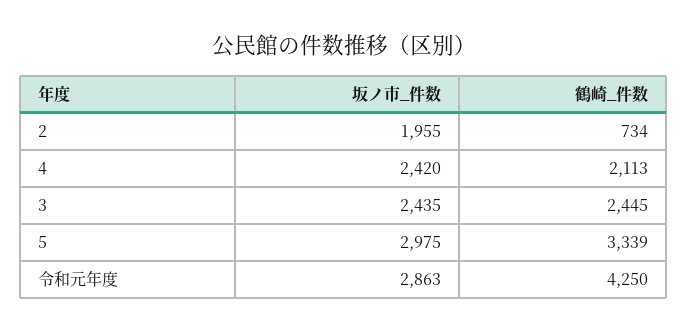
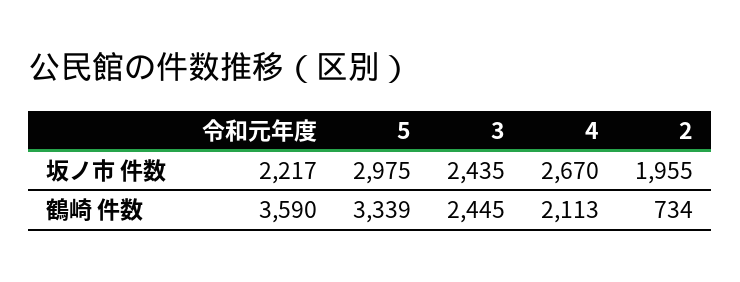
坂ノ市_件数, 4: 2420 -> 2670
坂ノ市_件数, 令和元年度: 2863 -> 2217
鶴崎_件数, 令和元年度: 4250 -> 3590

